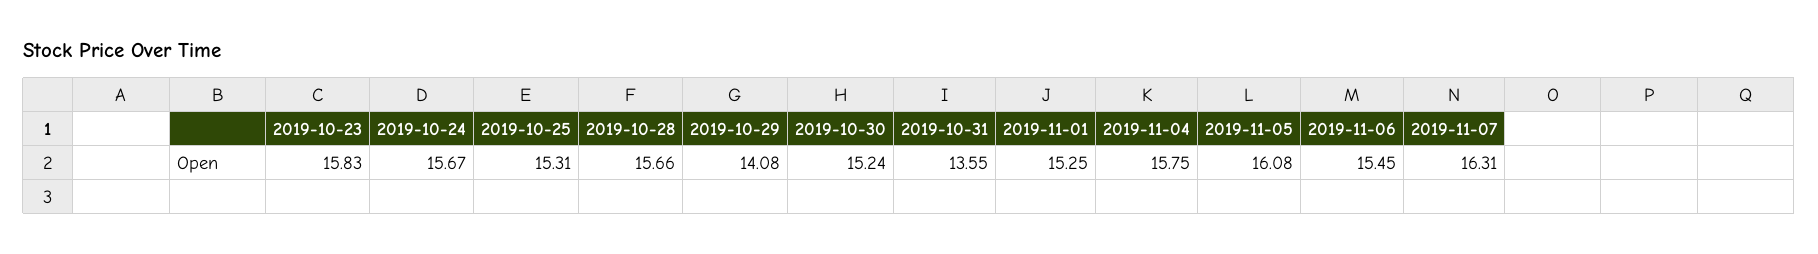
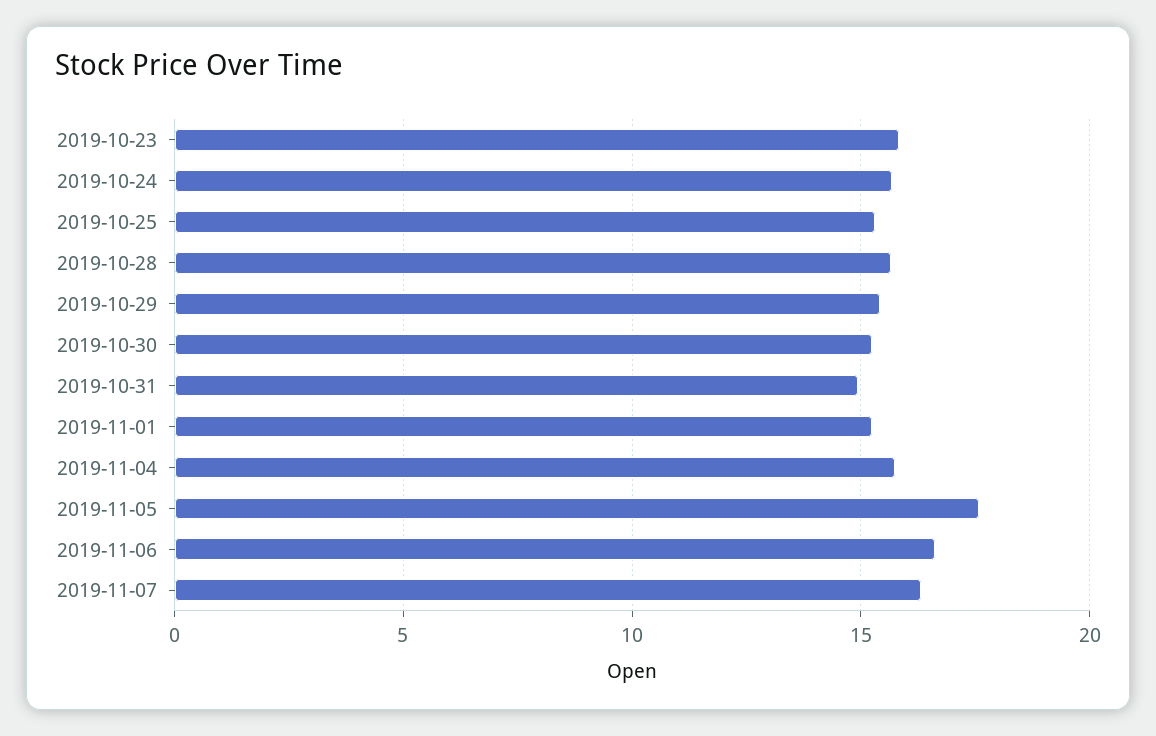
2019-10-29: 14.08 -> 15.5
2019-10-31: 13.55 -> 15
2019-11-05: 16.08 -> 17.5
2019-11-06: 15.45 -> 16.5

